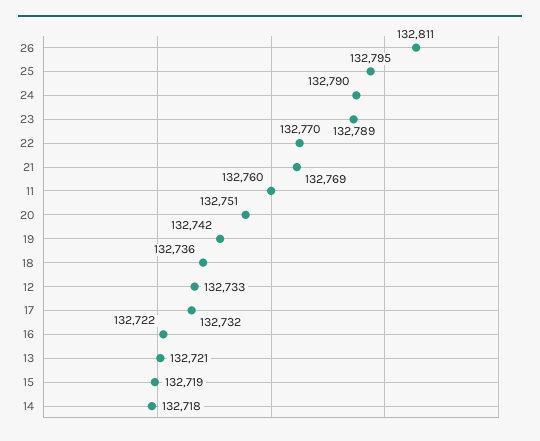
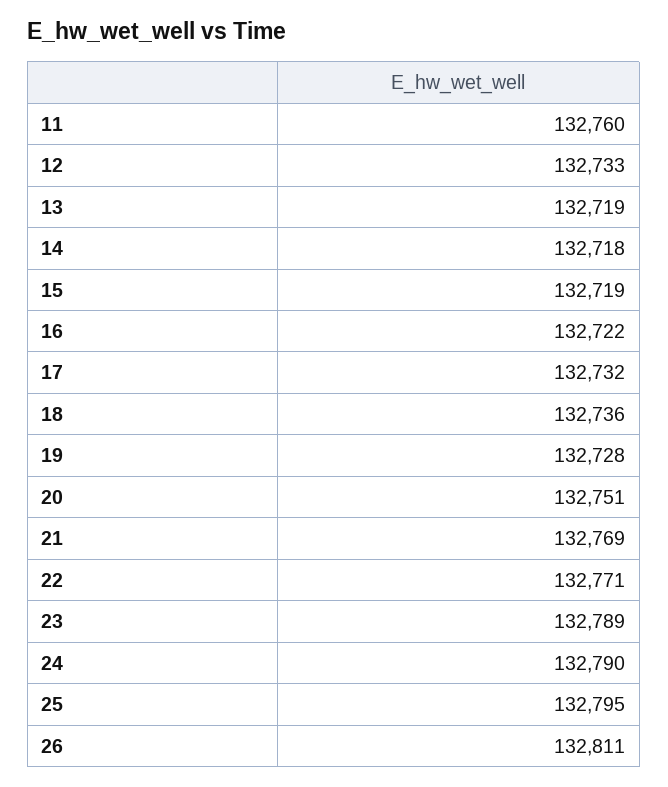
22: 132770 -> 132771
19: 132742 -> 132728
13: 132721 -> 132719

